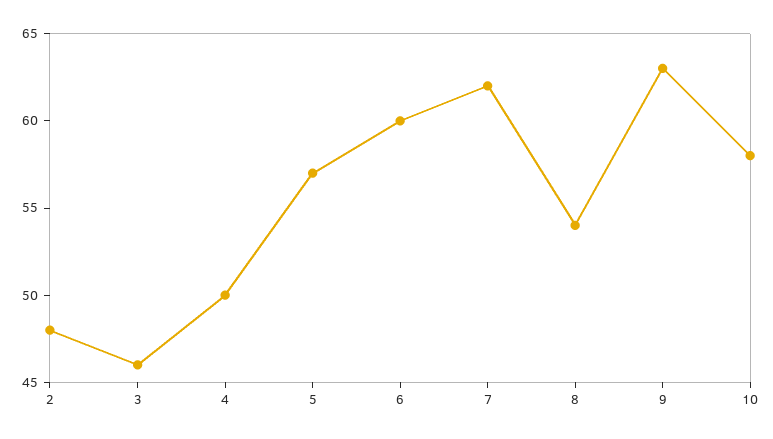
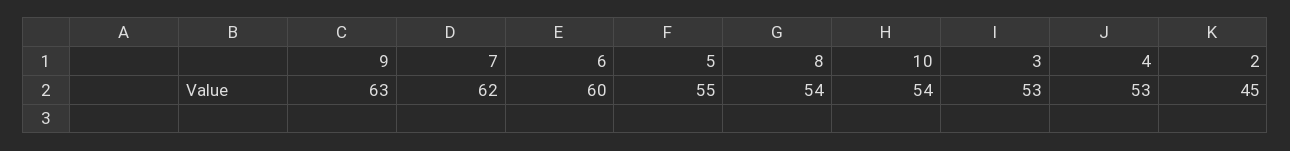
2: 48 -> 45
3: 46 -> 53
4: 50 -> 53
5: 57 -> 55
10: 58 -> 54

